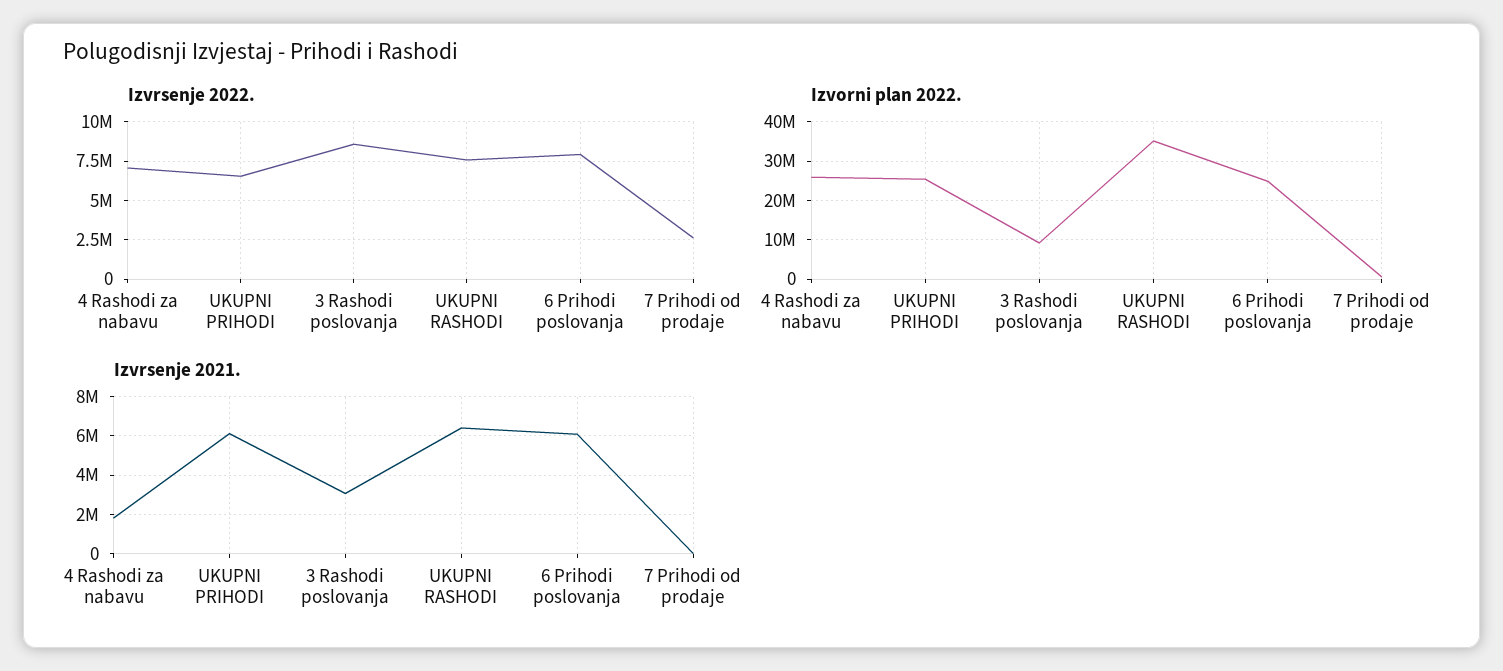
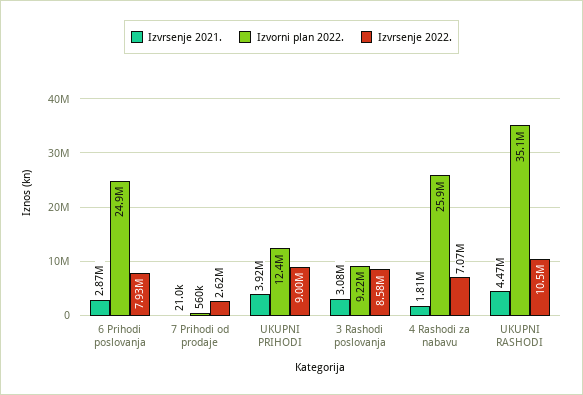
Izvrsenje 2022., UKUPNI PRIHODI: 6500000 -> 9000000
Izvrsenje 2022., UKUPNI RASHODI: 7500000 -> 10500000
Izvorni plan 2022., UKUPNI PRIHODI: 26000000 -> 12400000
Izvrsenje 2021., UKUPNI PRIHODI: 6000000 -> 3920000
Izvrsenje 2021., UKUPNI RASHODI: 6500000 -> 4470000
Izvrsenje 2021., 6 Prihodi poslovanja: 6000000 -> 2870000

